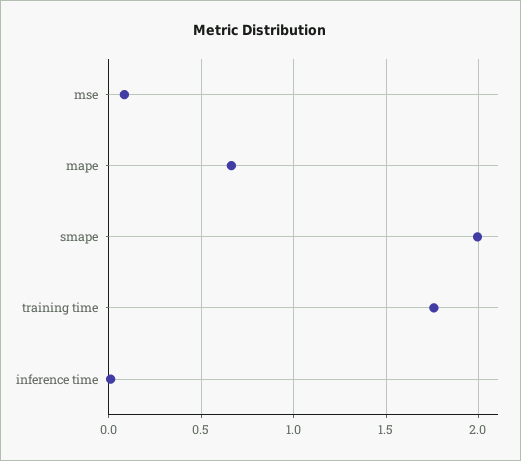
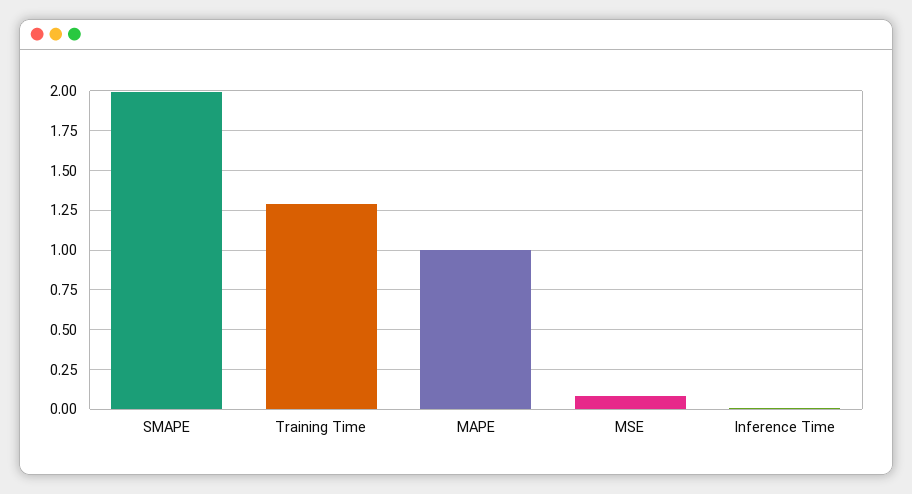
mape: 0.65 -> 1
training time: 1.75 -> 1.3

